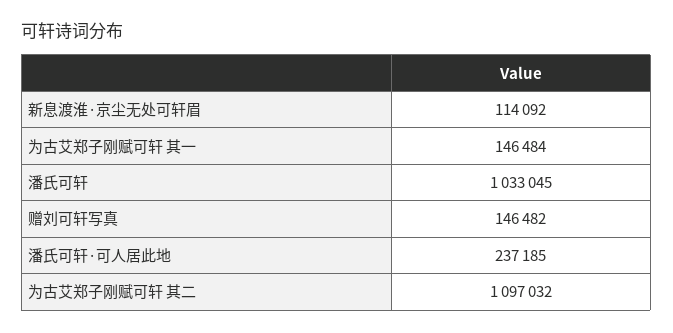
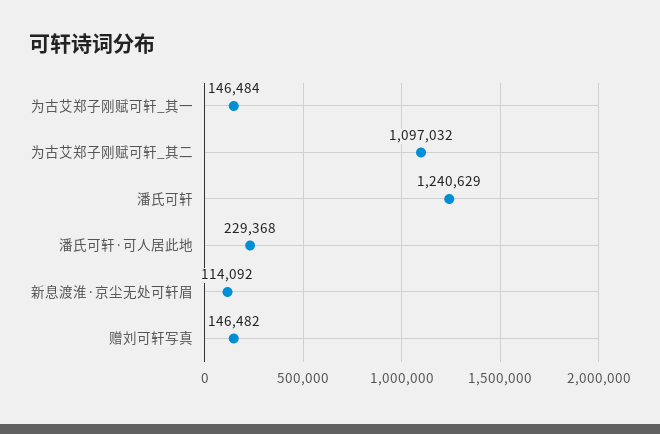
潘氏可轩: 1033045 -> 1240629
潘氏可轩·可人居此地: 237185 -> 229368

